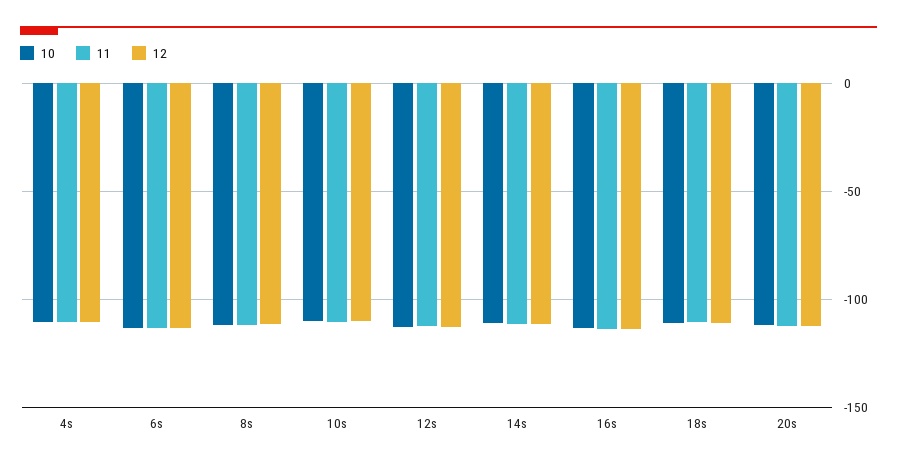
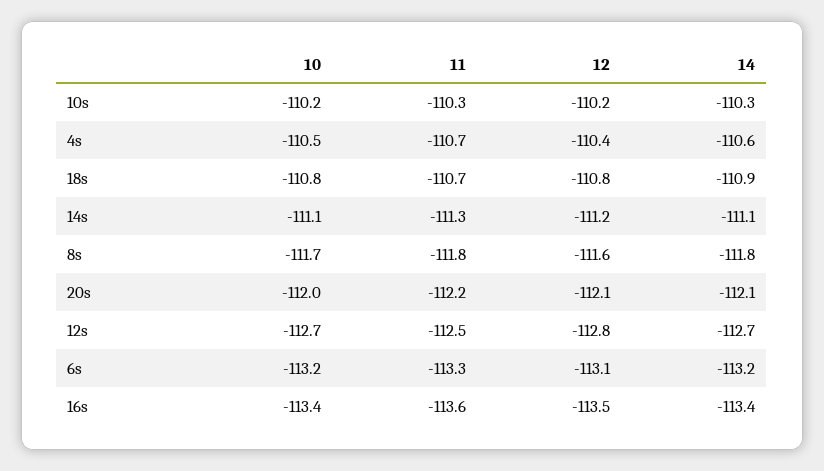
14, 10s: none -> -110.3
14, 4s: none -> -110.6
14, 18s: none -> -110.9
14, 14s: none -> -111.1
14, 8s: none -> -111.8
14, 20s: none -> -112.1
14, 12s: none -> -112.7
14, 6s: none -> -113.2
14, 16s: none -> -113.4

